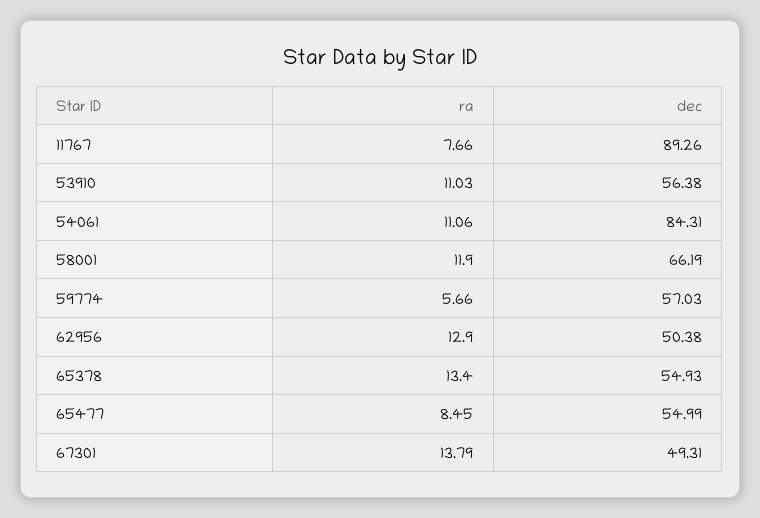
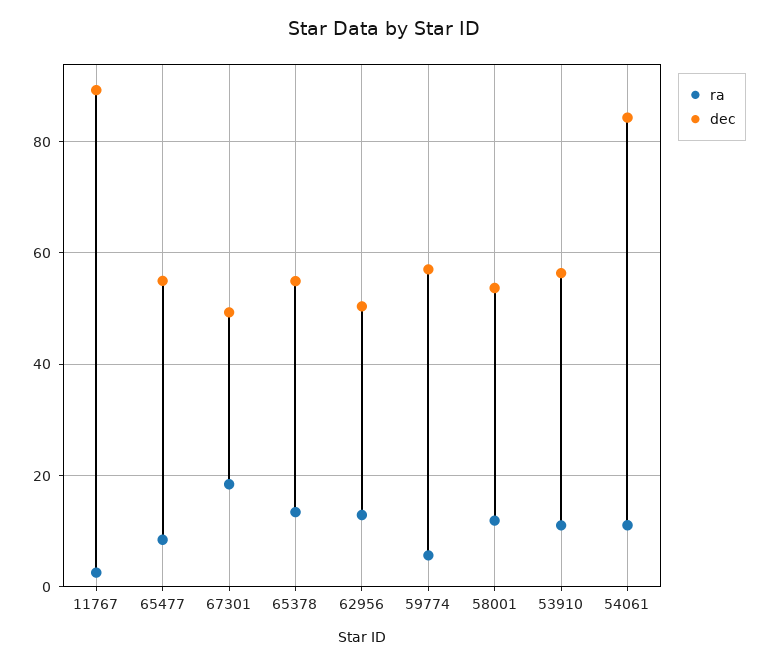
ra, 11767: 7.66 -> 2
dec, 58001: 66.19 -> 54
ra, 67301: 13.79 -> 18

